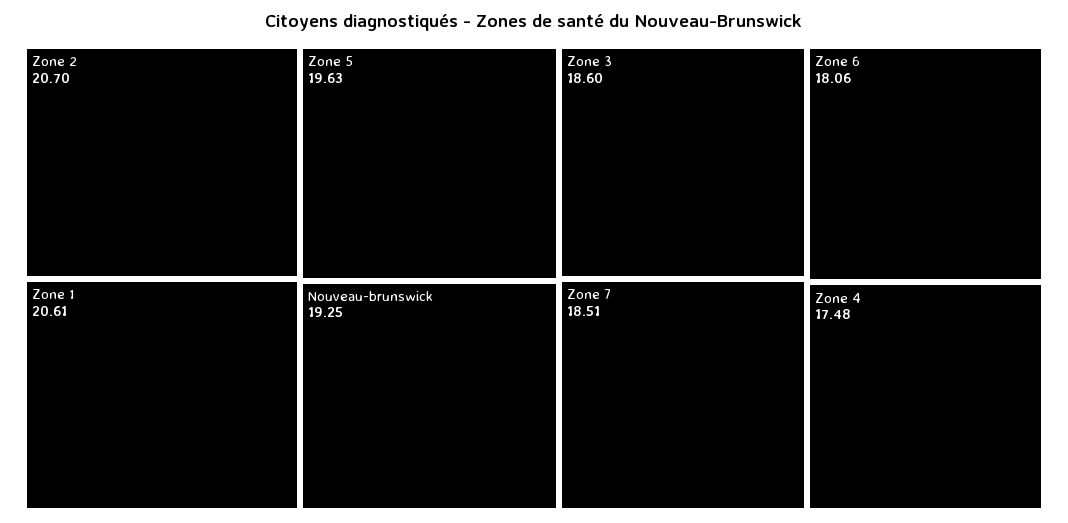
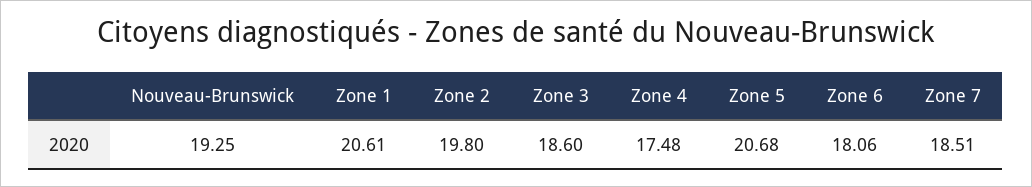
Zone 2: 20.7 -> 19.8
Zone 5: 19.63 -> 20.68

